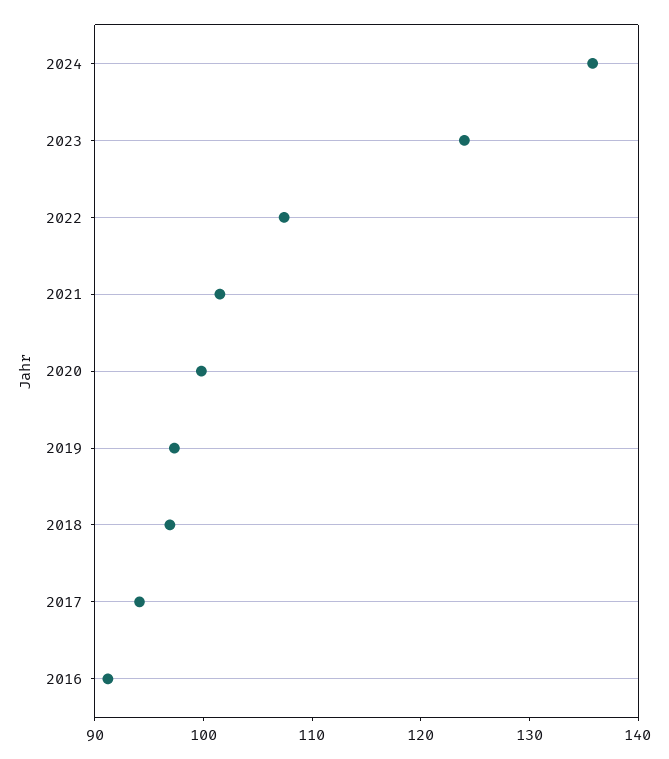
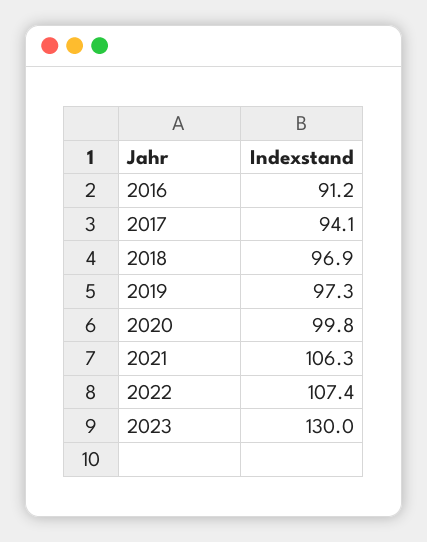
2024: 136 -> none
2023: 124 -> 130
2021: 102 -> 106.3

